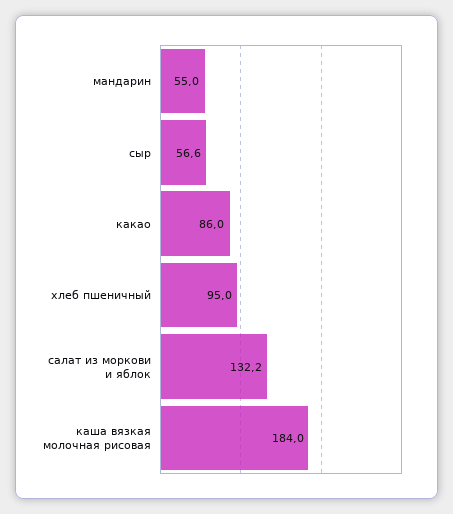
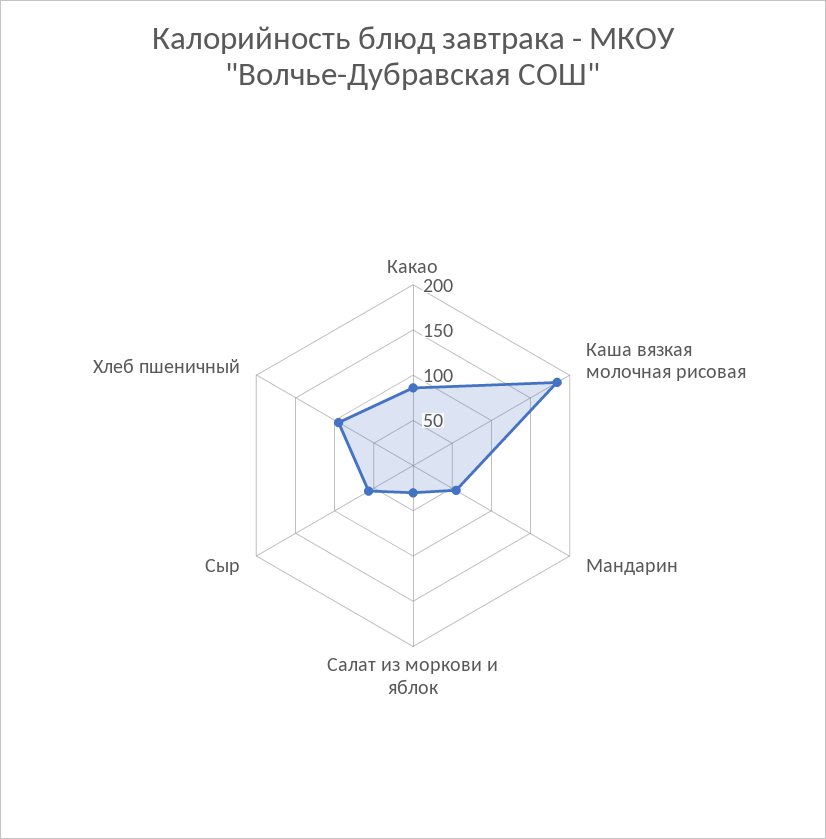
салат из моркови и яблок: 132.2 -> 30

